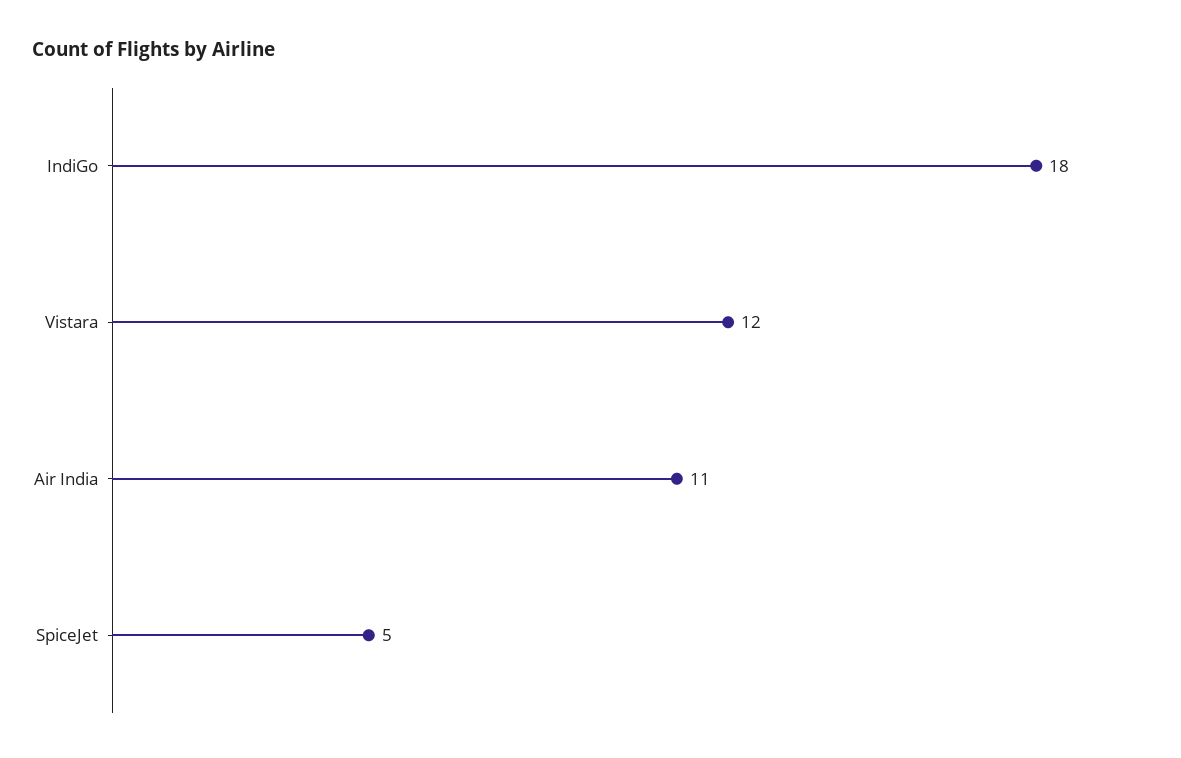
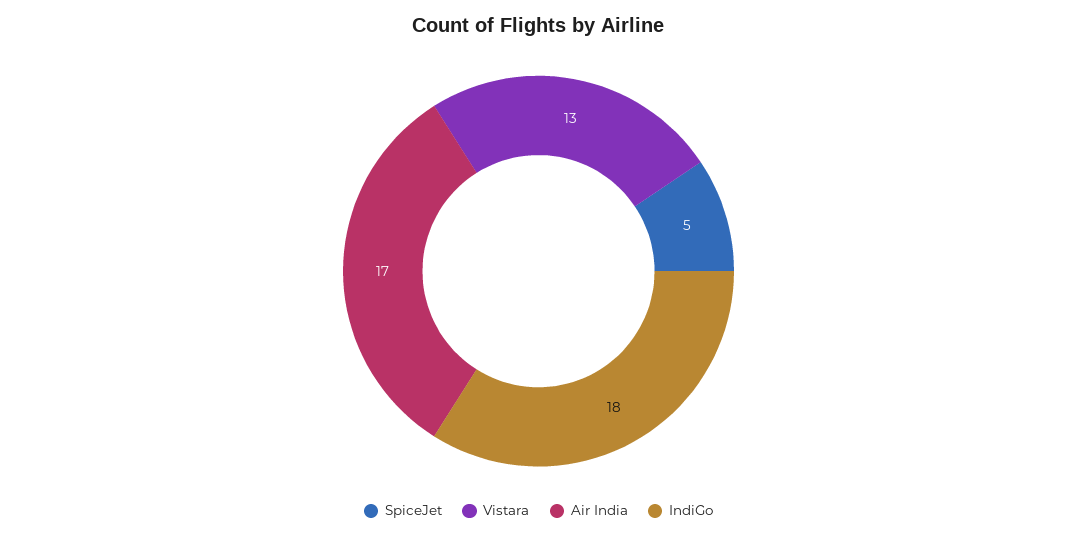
Vistara: 12 -> 13
Air India: 11 -> 17

